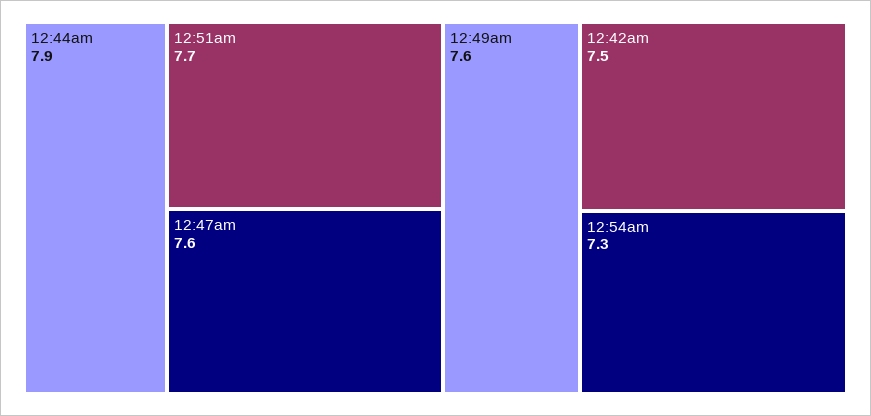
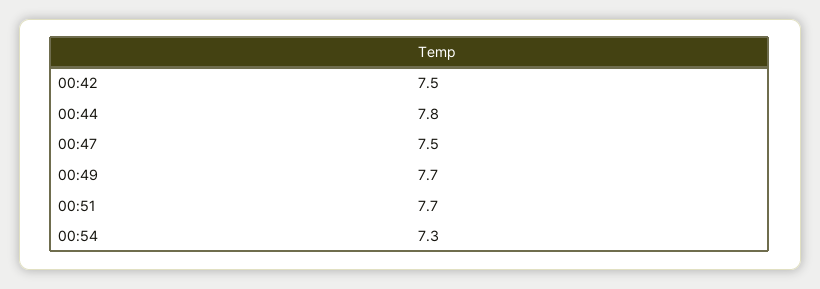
12:44am: 7.9 -> 7.8
12:47am: 7.6 -> 7.5
12:49am: 7.6 -> 7.7

